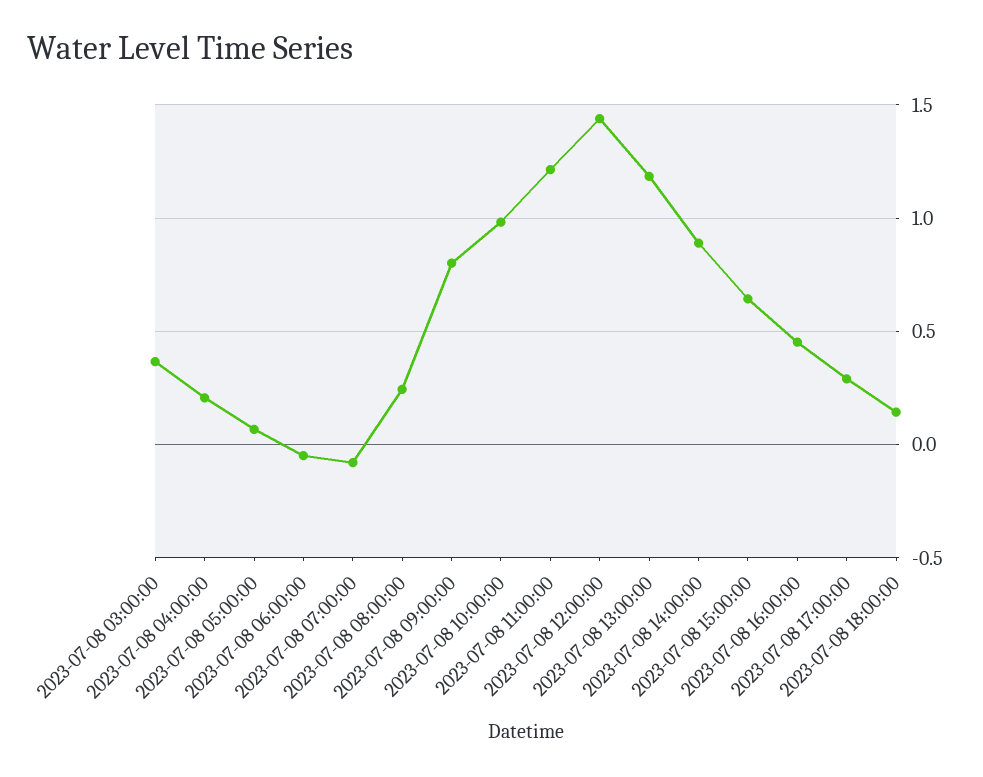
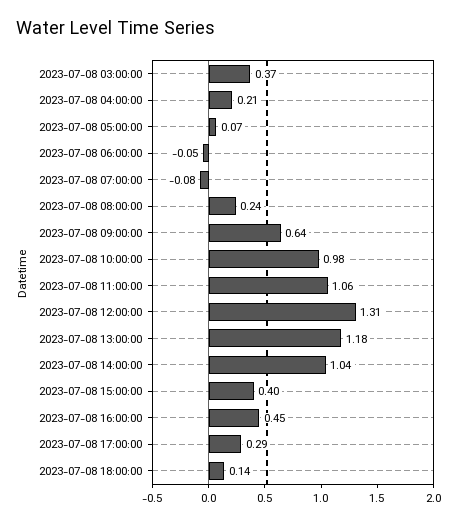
2023-07-08 09:00:00: 0.8 -> 0.64
2023-07-08 11:00:00: 1.2 -> 1.06
2023-07-08 12:00:00: 1.45 -> 1.31
2023-07-08 14:00:00: 0.9 -> 1.04
2023-07-08 15:00:00: 0.65 -> 0.4

